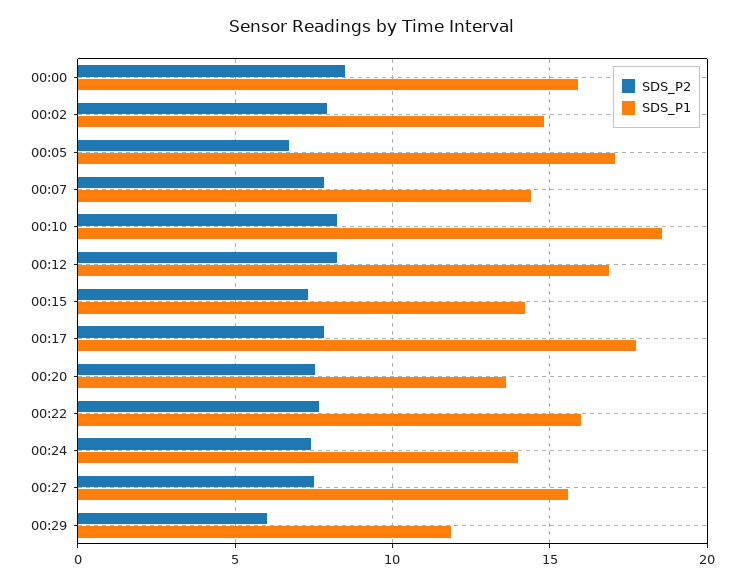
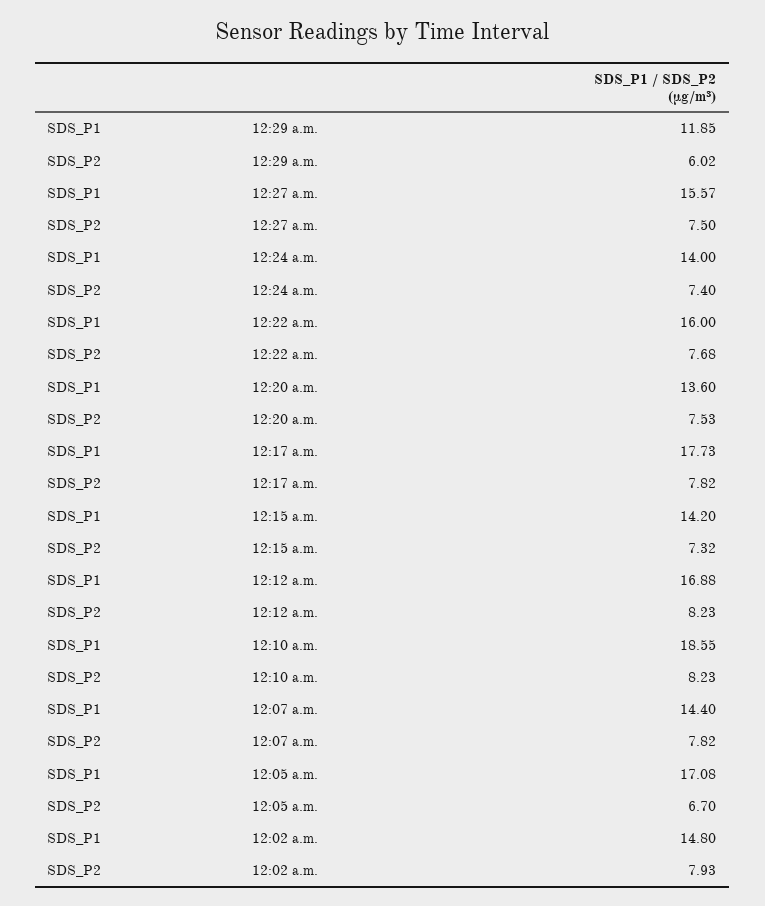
SDS_P2, 00:00: 8.5 -> none
SDS_P1, 00:00: 16 -> none

